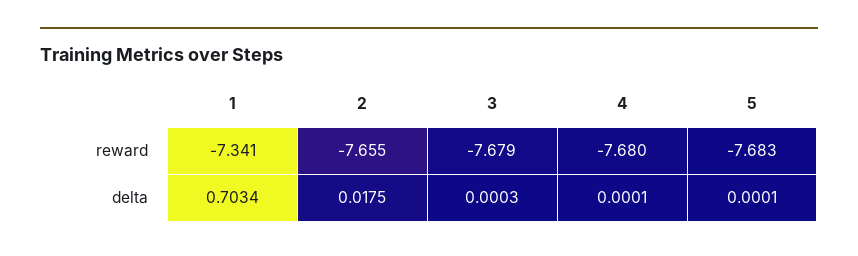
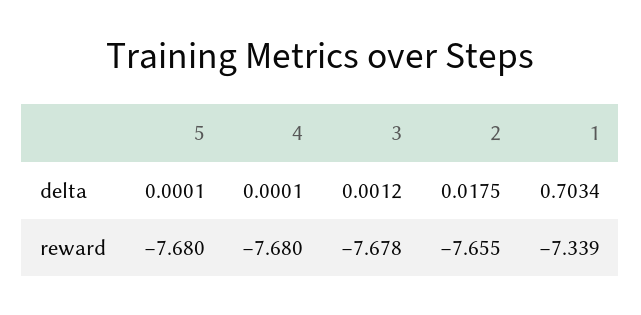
1, reward: -7.341 -> -7.339
3, reward: -7.679 -> -7.678
5, reward: -7.683 -> -7.68
3, delta: 0.0003 -> 0.0012

